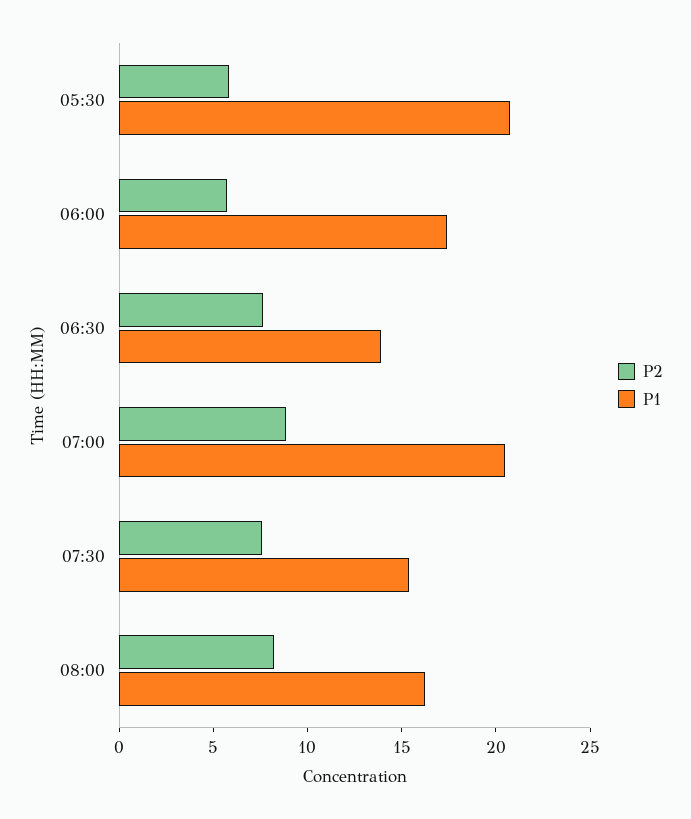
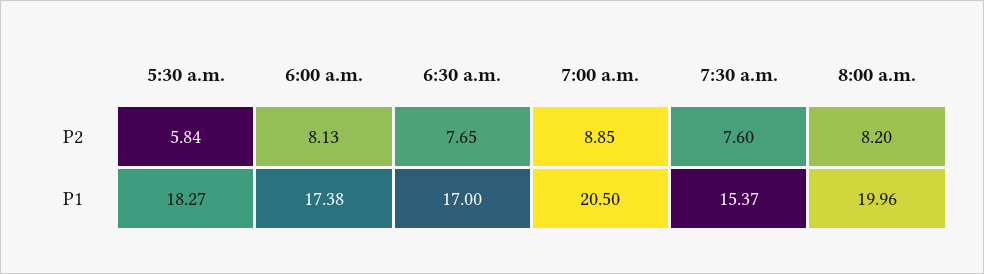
P1, 05:30: 21 -> 18.27
P2, 06:00: 6 -> 8.13
P1, 06:30: 14 -> 17
P1, 08:00: 16 -> 19.96

